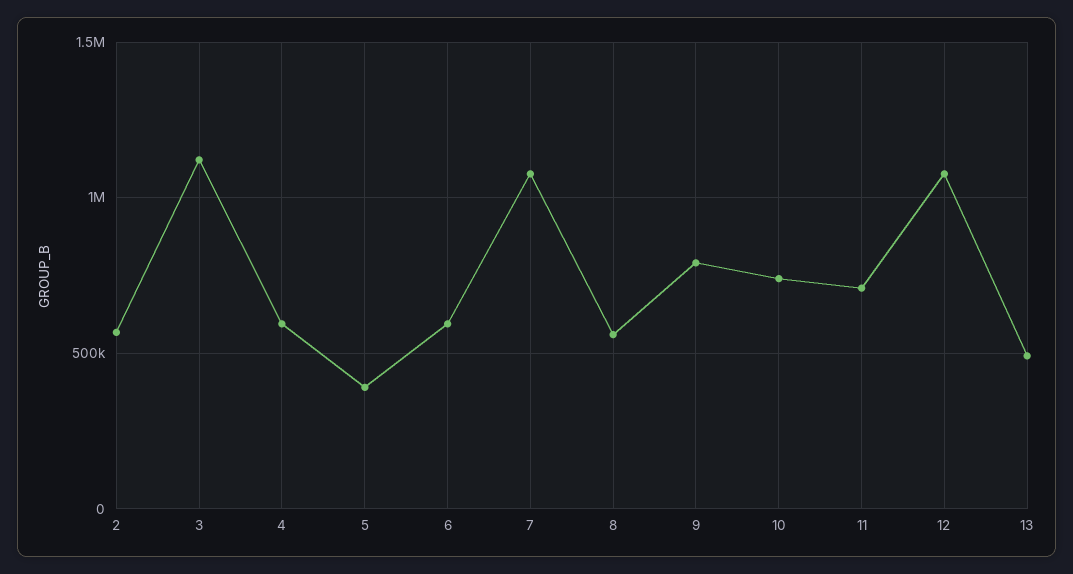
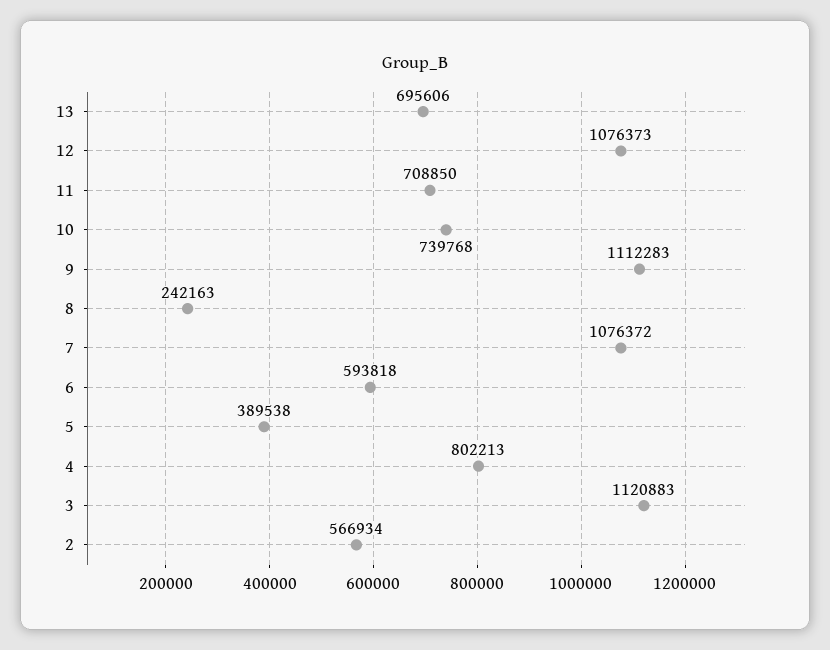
4: 600000 -> 802213
8: 550000 -> 242163
9: 800000 -> 1112283
13: 500000 -> 695606

